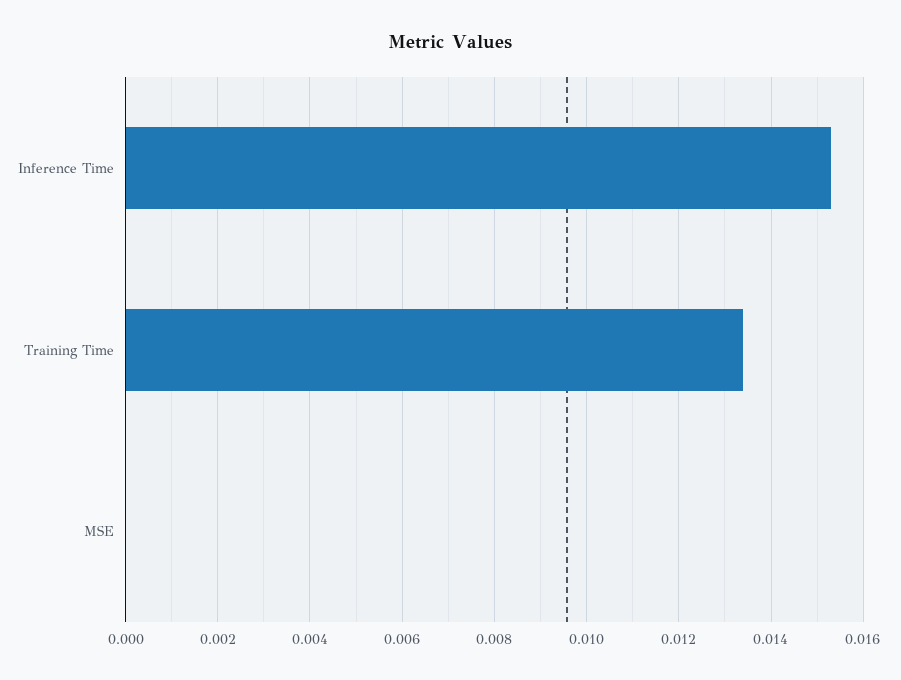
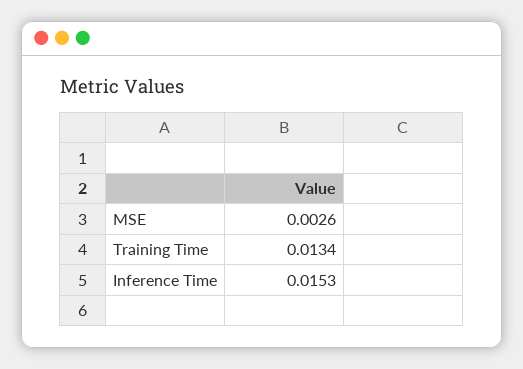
MSE: 0 -> 0.0026

